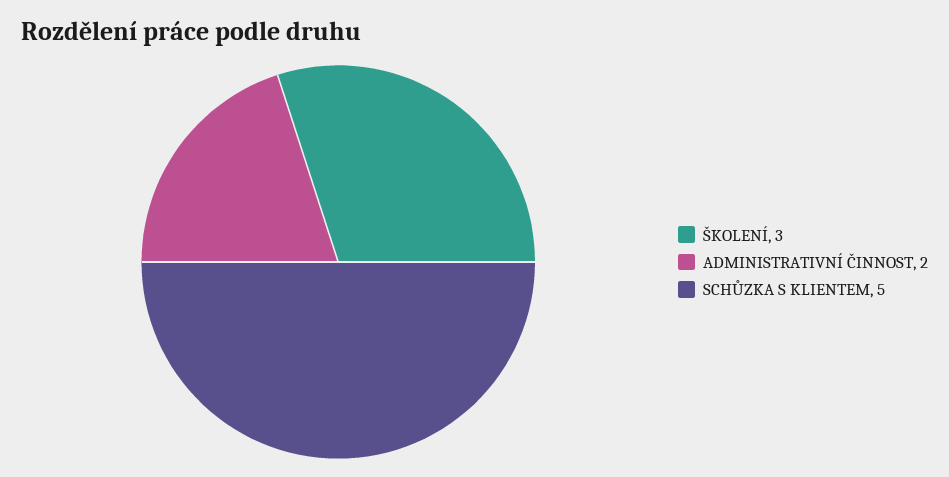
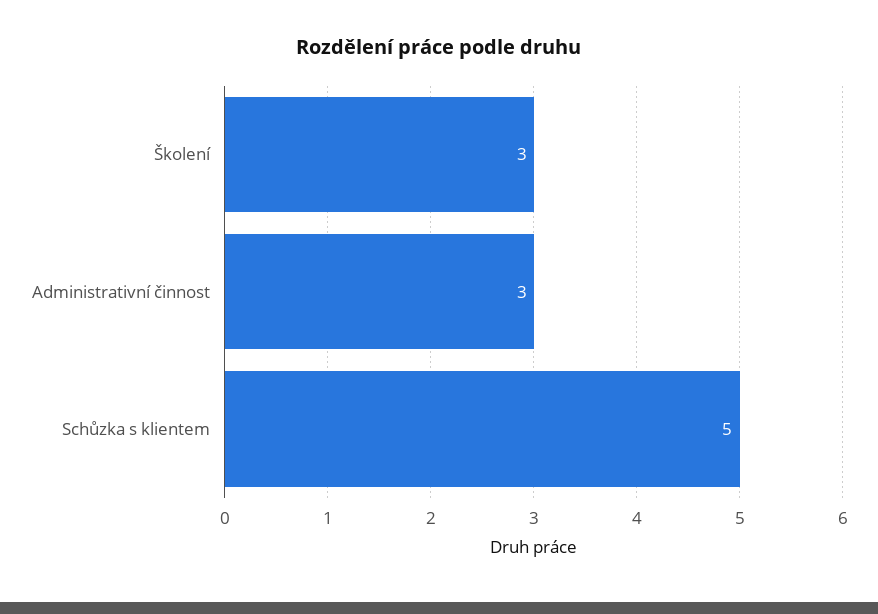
ADMINISTRATIVNÍ ČINNOST: 2 -> 3

